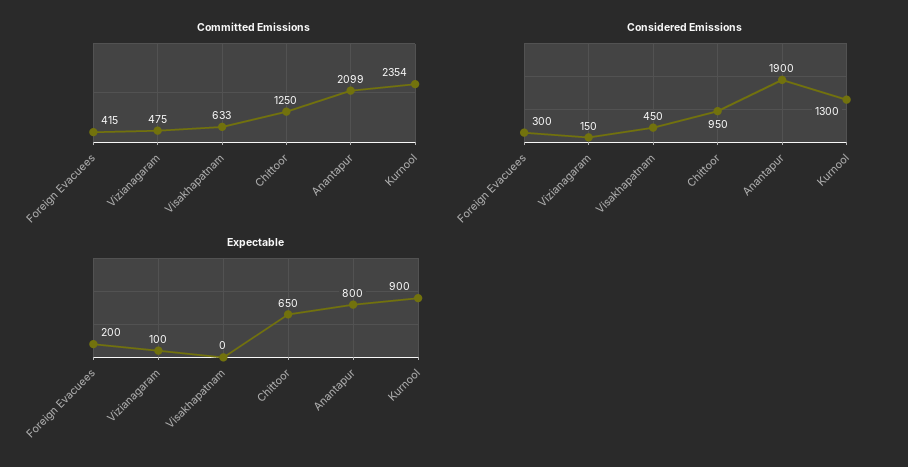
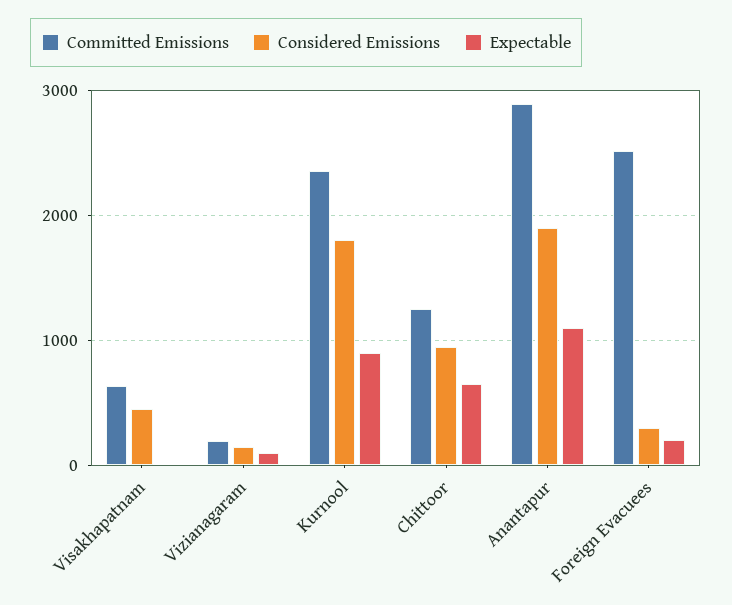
Committed Emissions, Foreign Evacuees: 415 -> 2500
Committed Emissions, Vizianagaram: 475 -> 200
Committed Emissions, Anantapur: 2099 -> 2900
Considered Emissions, Kurnool: 1300 -> 1800
Expectable, Anantapur: 800 -> 1100

